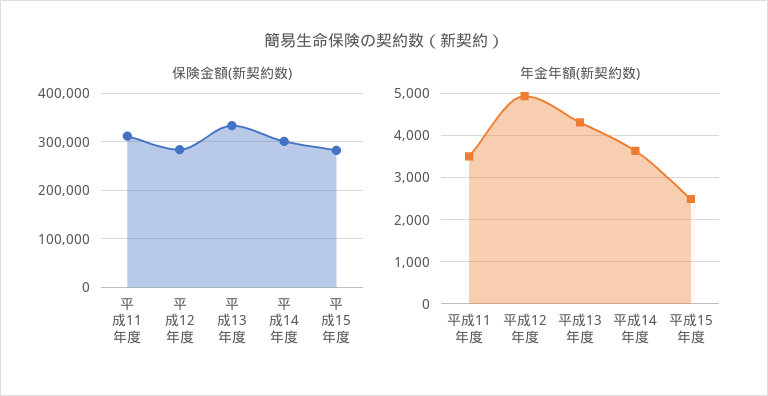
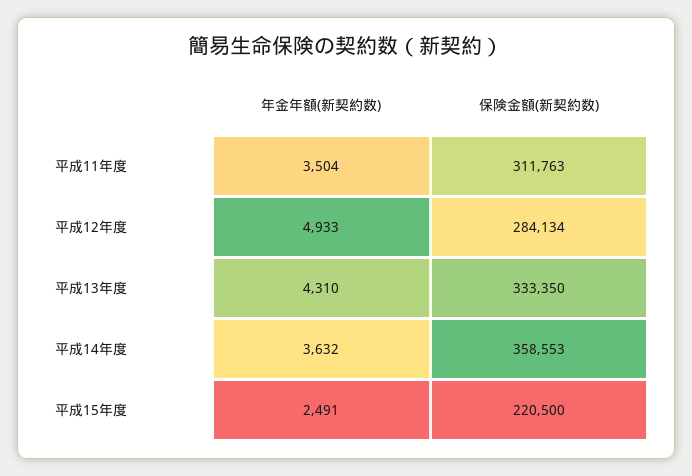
保険金額(新契約数), 平成14年度: 300000 -> 358553
保険金額(新契約数), 平成15年度: 280000 -> 220500

